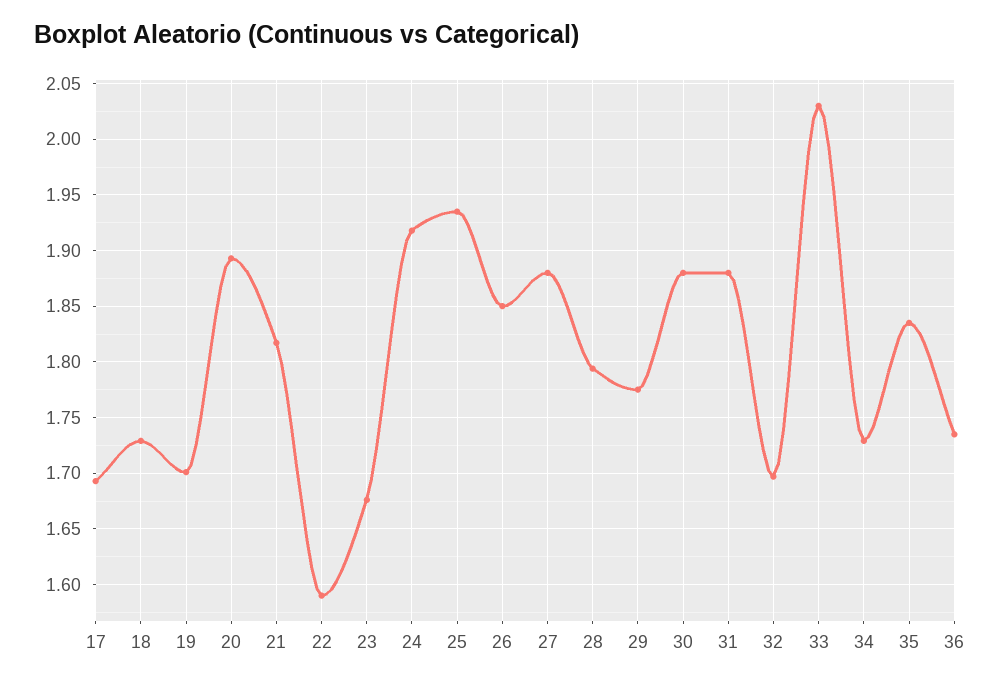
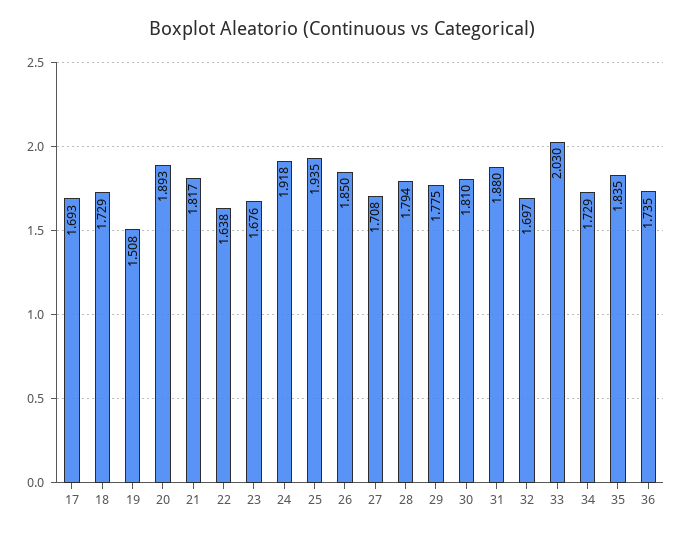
19: 1.7 -> 1.508
22: 1.59 -> 1.638
27: 1.88 -> 1.708
30: 1.88 -> 1.81

